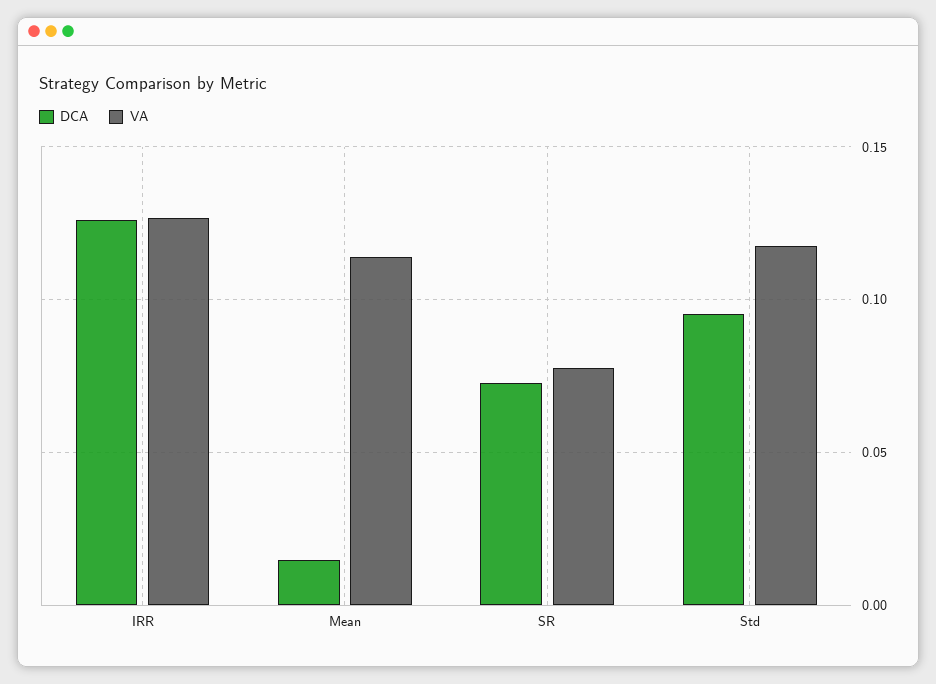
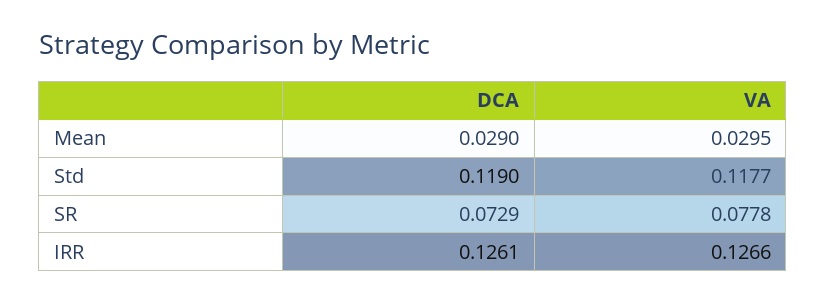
DCA, Mean: 0.015 -> 0.029
VA, Mean: 0.115 -> 0.0295
DCA, Std: 0.095 -> 0.119

